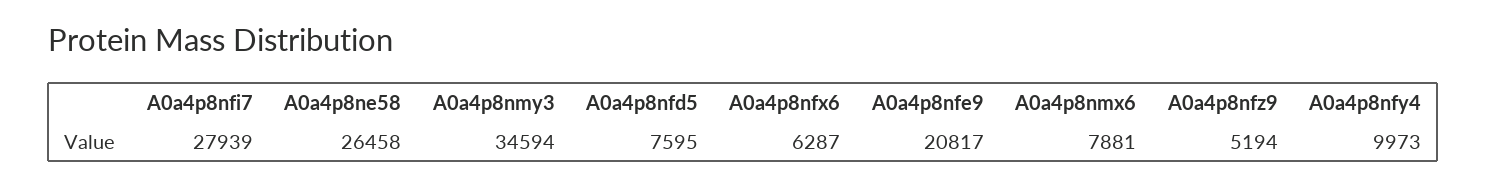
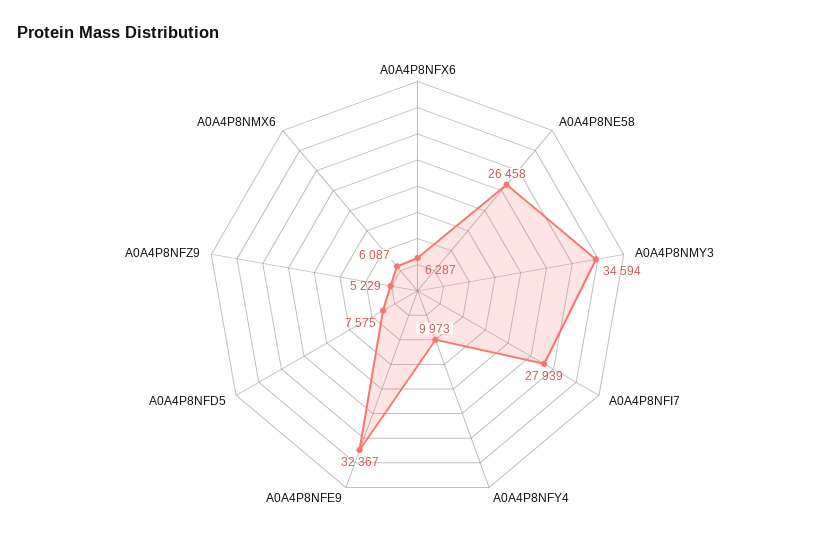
A0a4p8nfd5: 7595 -> 7575
A0a4p8nfe9: 20817 -> 32367
A0a4p8nmx6: 7881 -> 6087
A0a4p8nfz9: 5194 -> 5229

